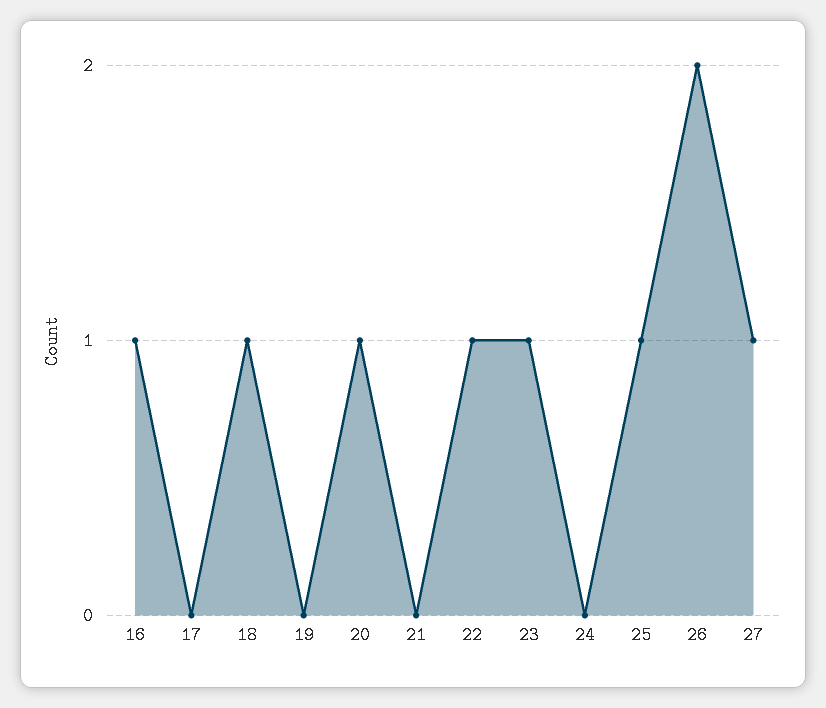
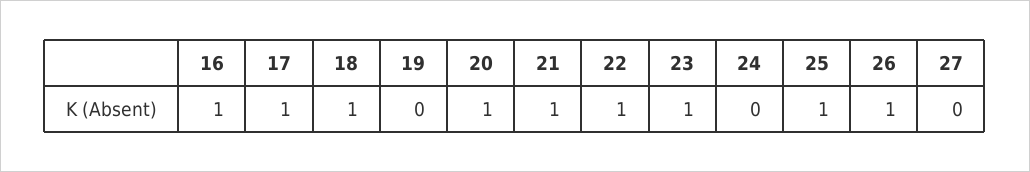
17: 0 -> 1
21: 0 -> 1
26: 2 -> 1
27: 1 -> 0

